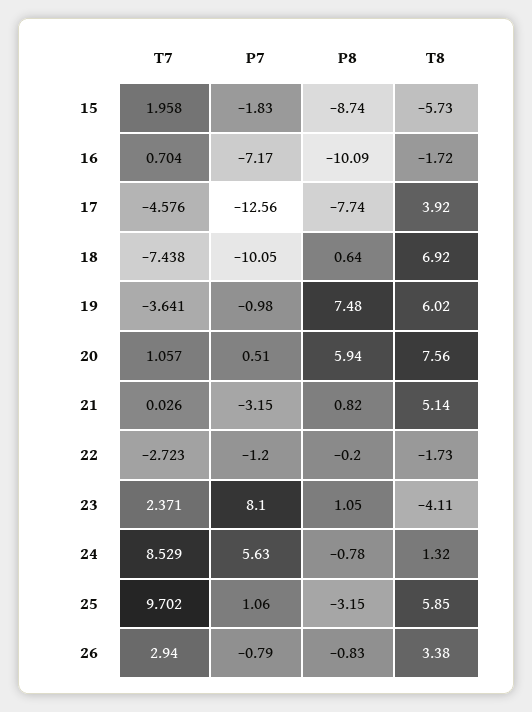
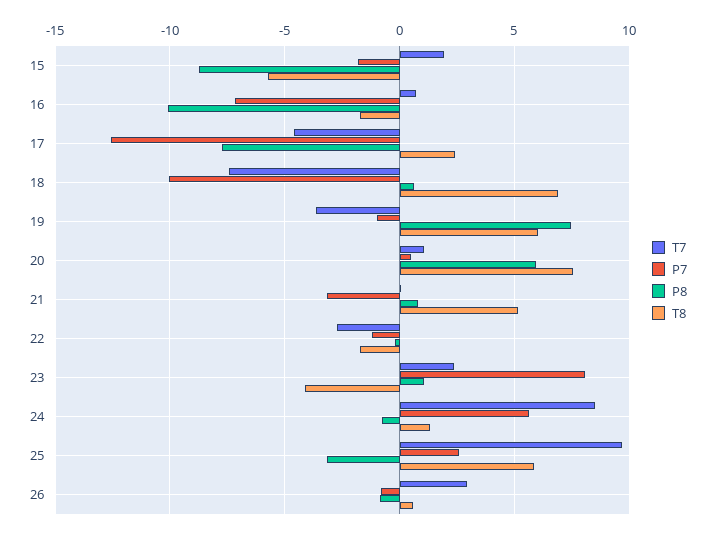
T8, 17: 3.92 -> 2.5
P7, 25: 1.06 -> 2.5
T8, 26: 3.38 -> 0.5

